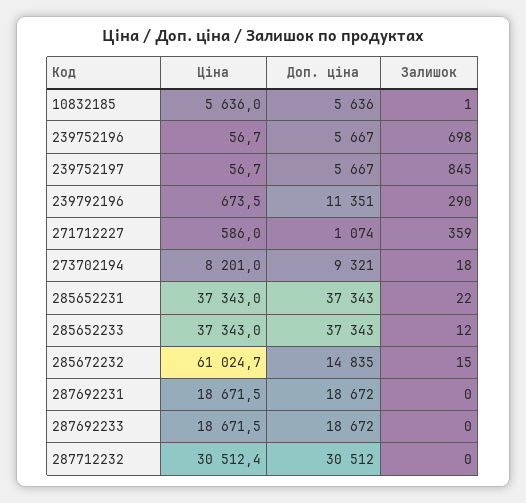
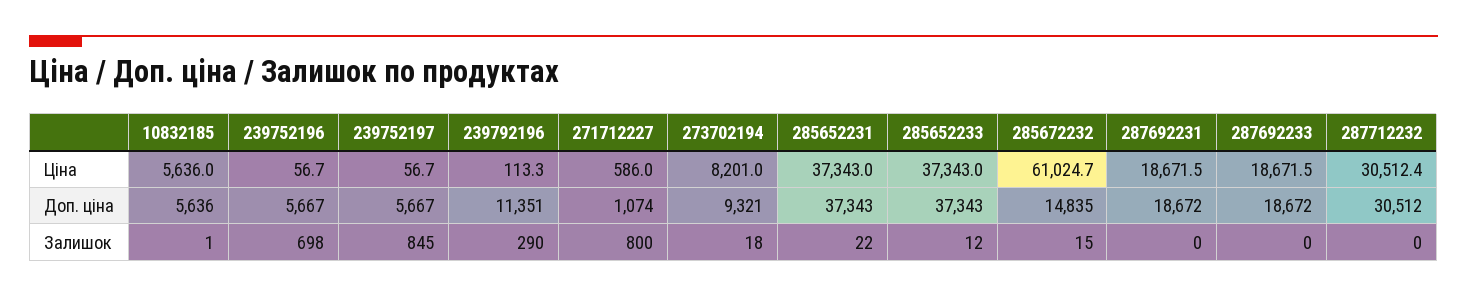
Ціна, 239792196: 673.5 -> 113.3
Залишок, 271712227: 359 -> 800

